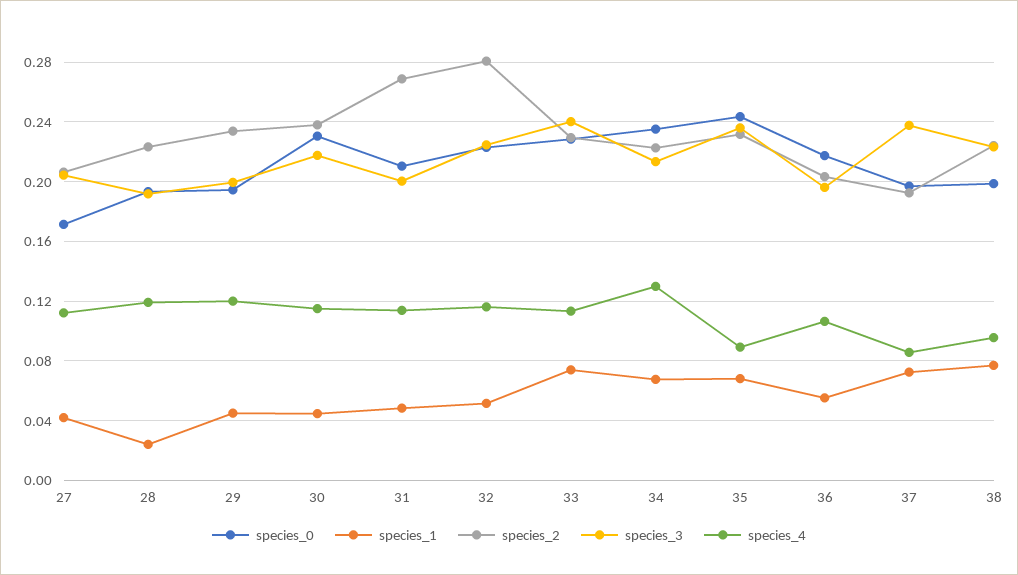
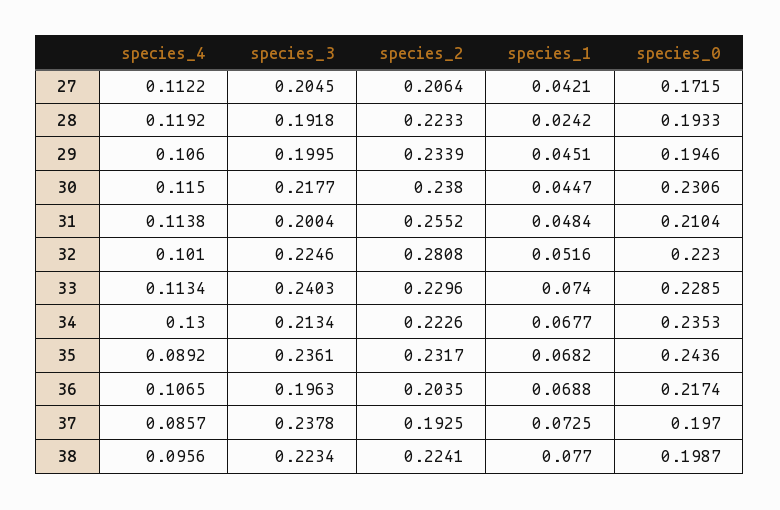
species_4, 29: 0.12 -> 0.106
species_2, 31: 0.27 -> 0.2552
species_4, 32: 0.115 -> 0.101
species_1, 36: 0.055 -> 0.0688

